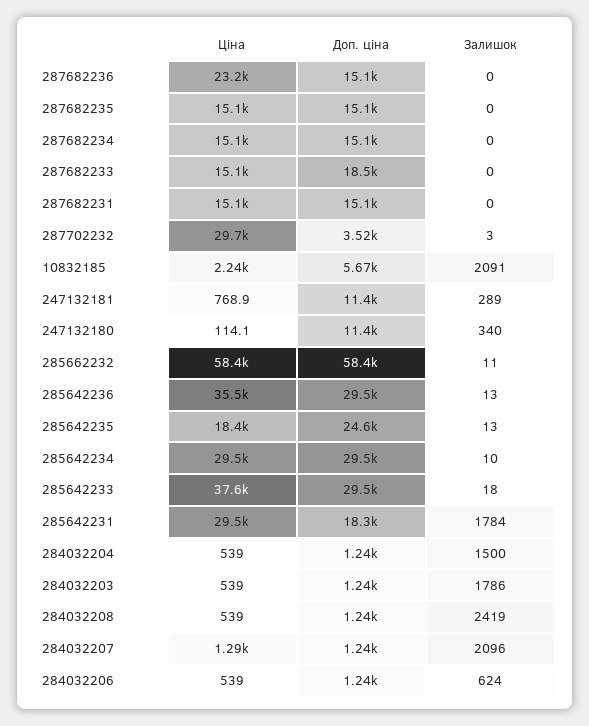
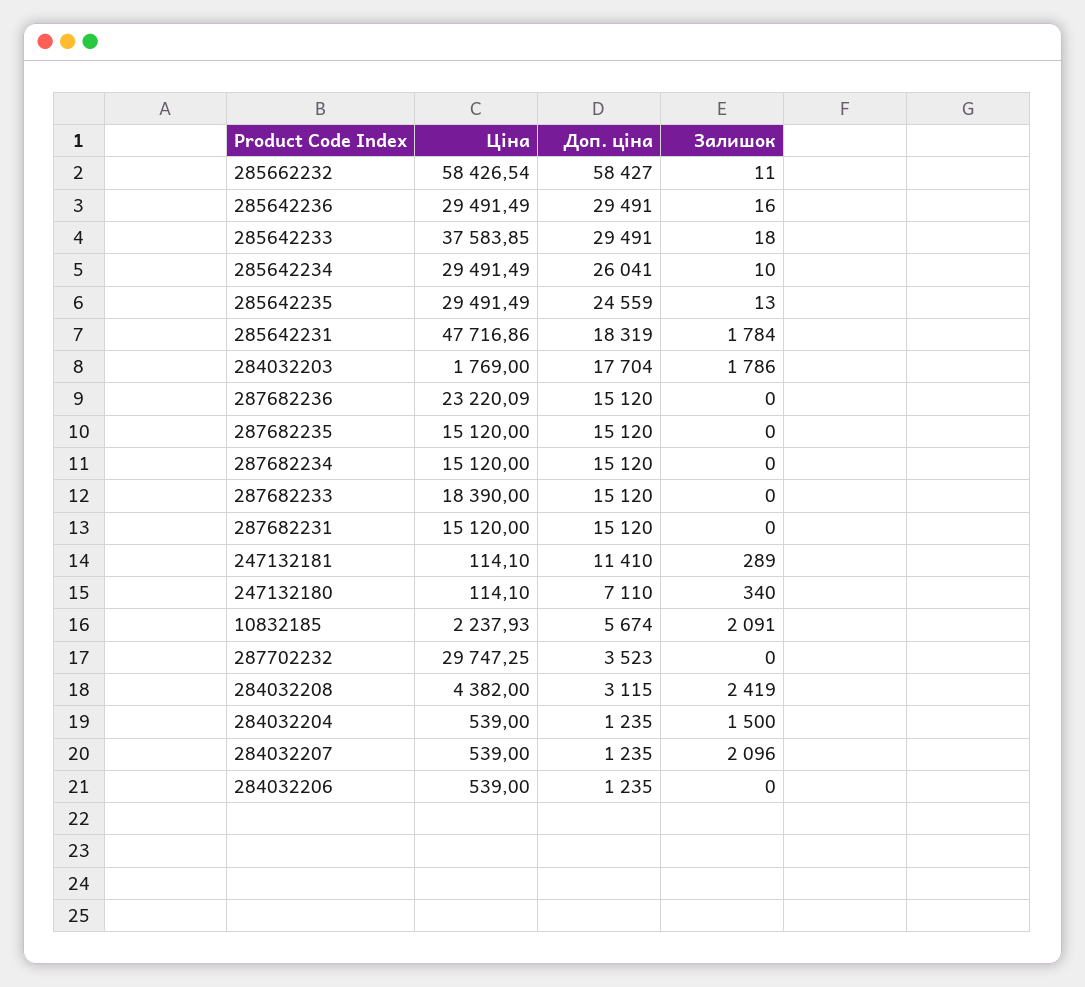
Ціна, 287682233: 15100 -> 18390
Доп. ціна, 287682233: 18500 -> 15120
Залишок, 287702232: 3 -> 0
Ціна, 247132181: 768.9 -> 114.1
Доп. ціна, 247132180: 11400 -> 7110
Ціна, 285642236: 35500 -> 29491.49
Залишок, 285642236: 13 -> 16
Ціна, 285642235: 18400 -> 29491.49
Доп. ціна, 285642234: 29500 -> 26041
Ціна, 285642231: 29500 -> 47716.86
Ціна, 284032203: 539 -> 1769
Доп. ціна, 284032203: 1240 -> 17704
Ціна, 284032208: 539 -> 4382
Доп. ціна, 284032208: 1240 -> 3115
Ціна, 284032207: 1290 -> 539
Залишок, 284032206: 624 -> 0

